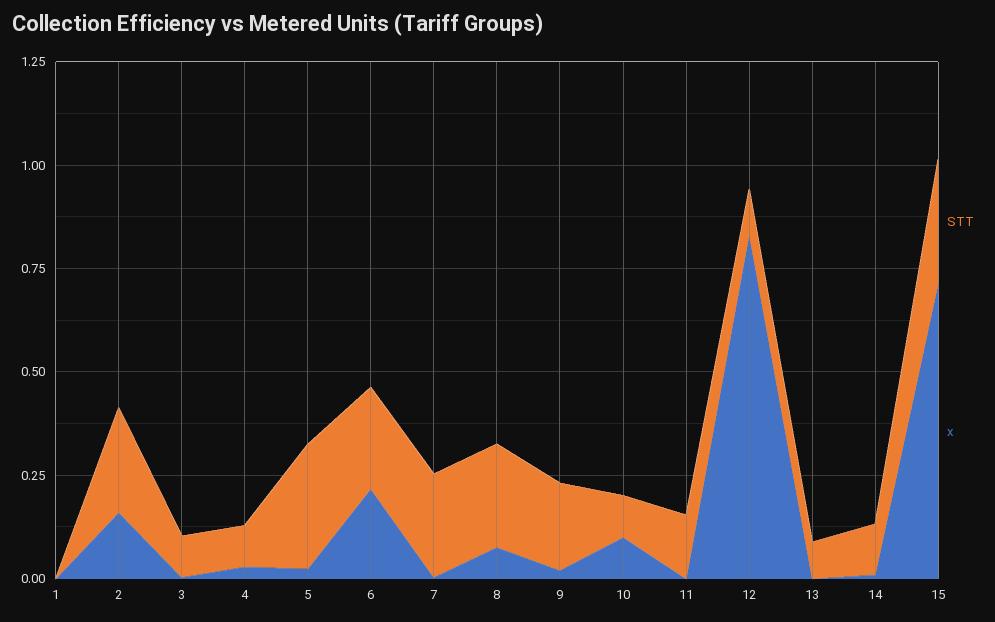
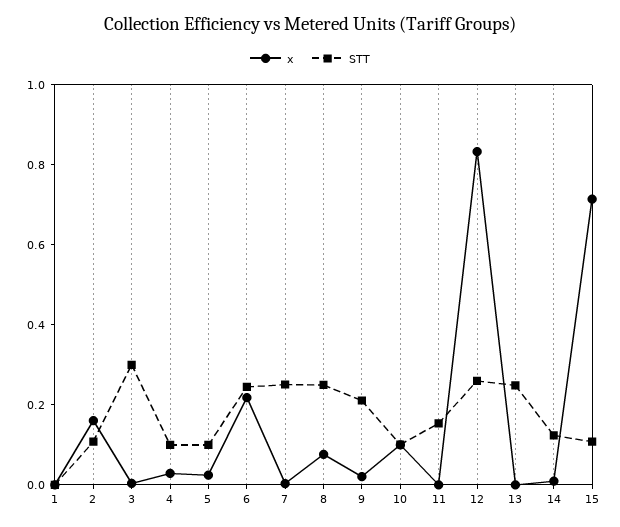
STT, 2: 0.25 -> 0.1
STT, 3: 0.1 -> 0.3
STT, 5: 0.3 -> 0.1
STT, 12: 0.1 -> 0.25
STT, 13: 0.1 -> 0.25
STT, 15: 0.3 -> 0.1

